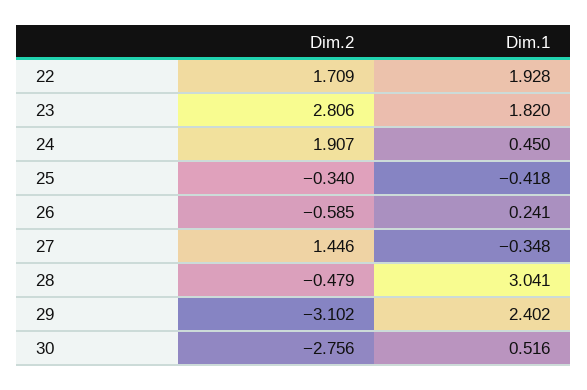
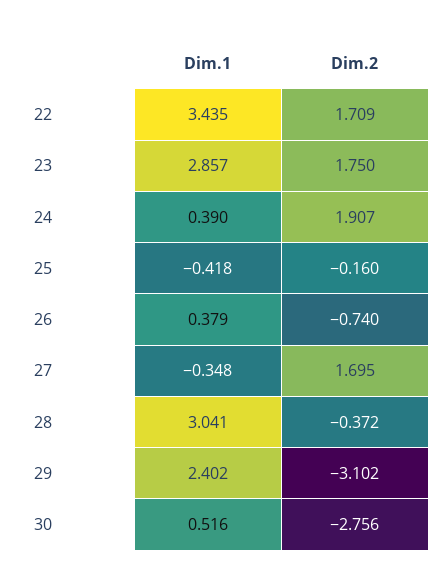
Dim.1, 22: 1.928 -> 3.435
Dim.2, 23: 2.806 -> 1.75
Dim.1, 23: 1.82 -> 2.857
Dim.1, 24: 0.45 -> 0.39
Dim.2, 25: -0.34 -> -0.16
Dim.2, 26: -0.585 -> -0.74
Dim.1, 26: 0.241 -> 0.379
Dim.2, 27: 1.446 -> 1.695
Dim.2, 28: -0.479 -> -0.372

